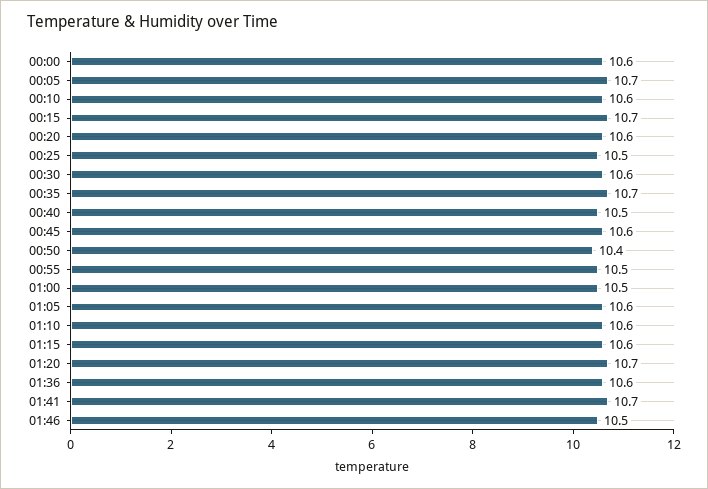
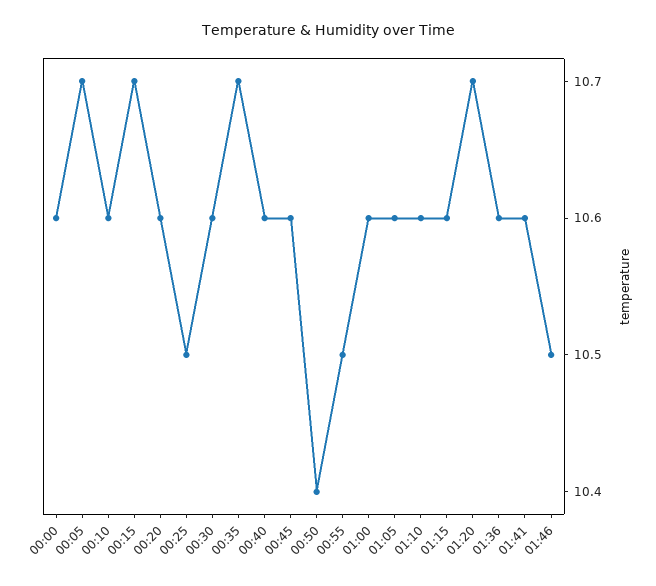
00:40: 10.5 -> 10.6
01:00: 10.5 -> 10.6
01:41: 10.7 -> 10.6

